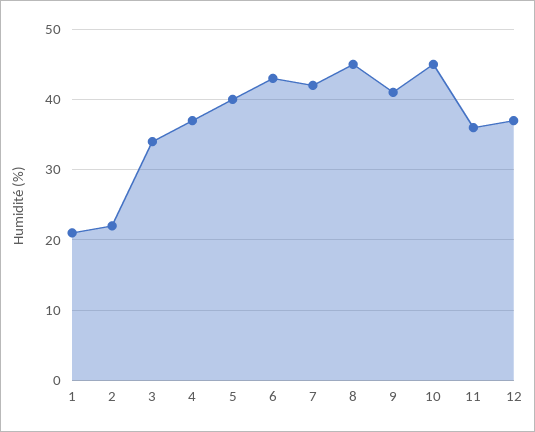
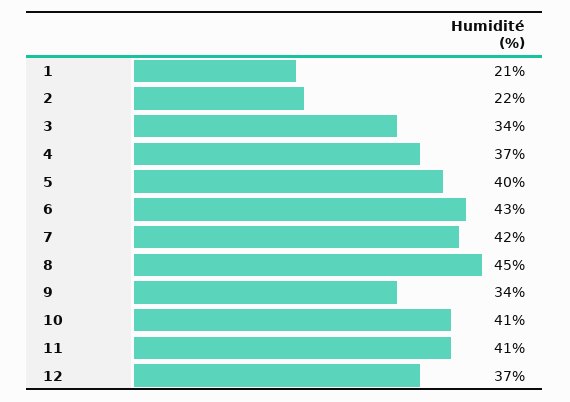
9: 41 -> 34
10: 45 -> 41
11: 36 -> 41

